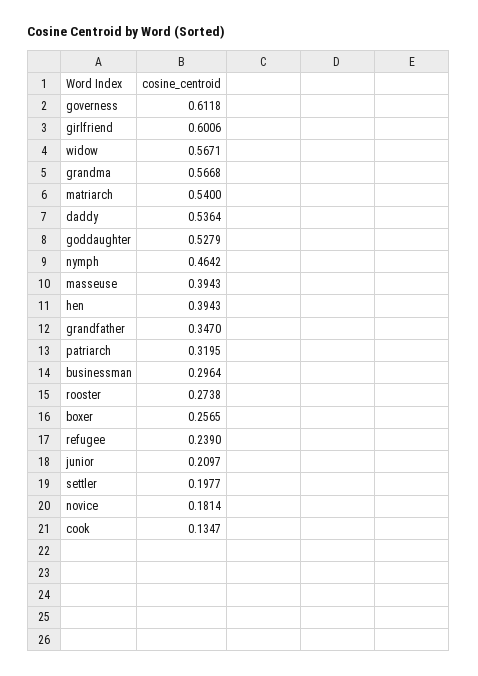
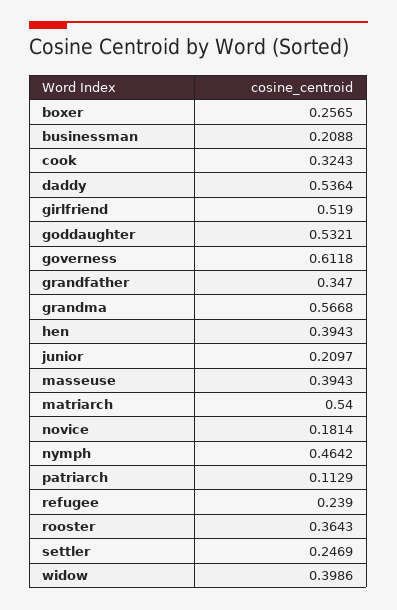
girlfriend: 0.6006 -> 0.519
widow: 0.5671 -> 0.3986
goddaughter: 0.5279 -> 0.5321
patriarch: 0.3195 -> 0.1129
businessman: 0.2964 -> 0.2088
rooster: 0.2738 -> 0.3643
settler: 0.1977 -> 0.2469
cook: 0.1347 -> 0.3243

